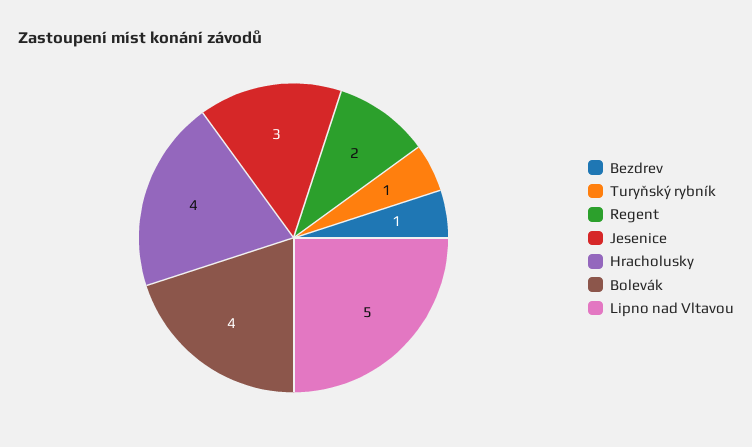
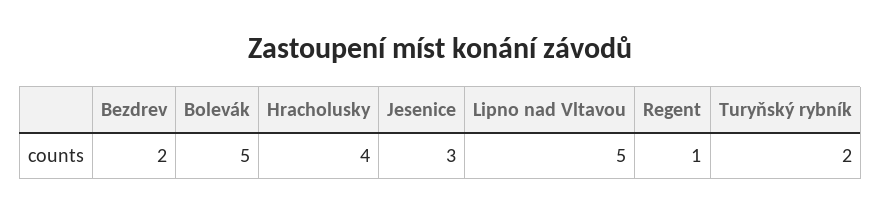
Bezdrev: 1 -> 2
Turyňský rybník: 1 -> 2
Regent: 2 -> 1
Bolevák: 4 -> 5

